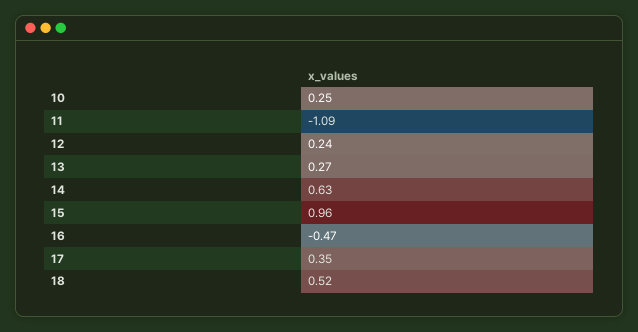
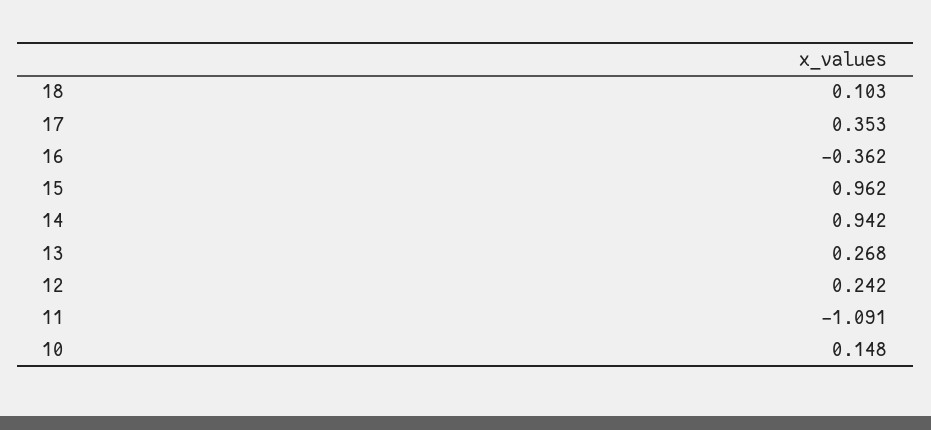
10: 0.25 -> 0.148
14: 0.63 -> 0.942
16: -0.47 -> -0.362
18: 0.52 -> 0.103

